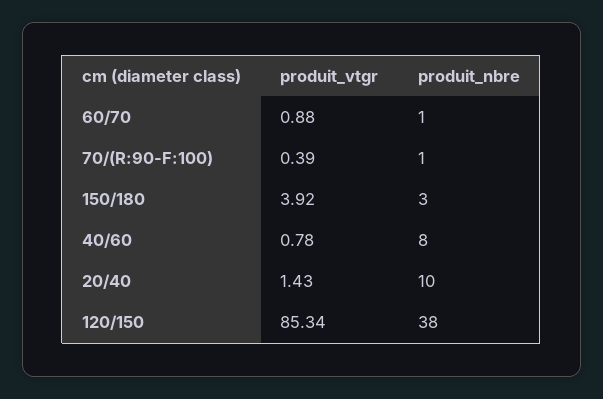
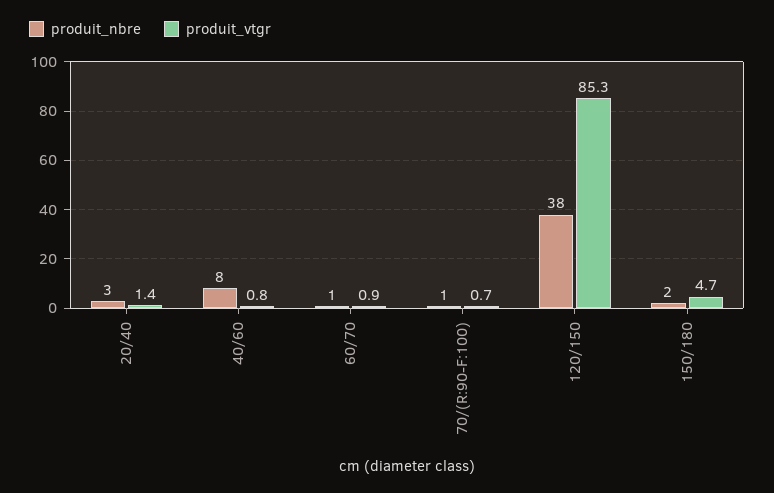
produit_vtgr, 70/(R:90-F:100): 0.39 -> 0.7
produit_vtgr, 150/180: 3.92 -> 4.7
produit_nbre, 150/180: 3 -> 2
produit_nbre, 20/40: 10 -> 3

